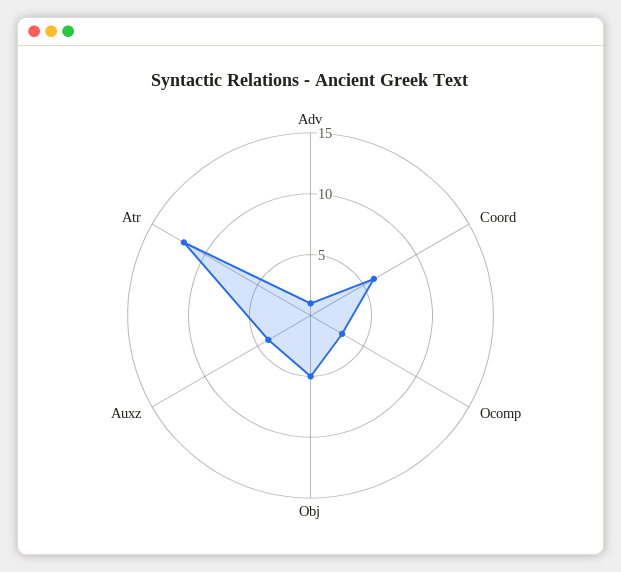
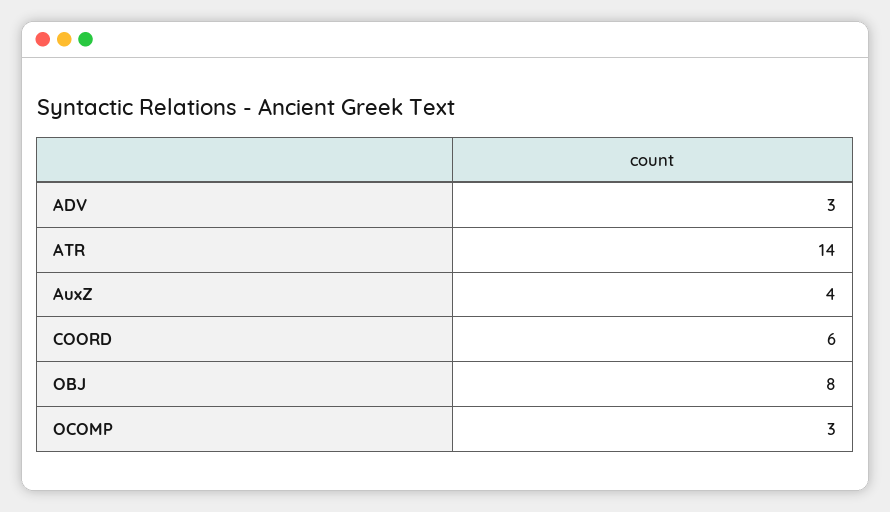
Adv: 1 -> 3
Obj: 5 -> 8
Atr: 12 -> 14

